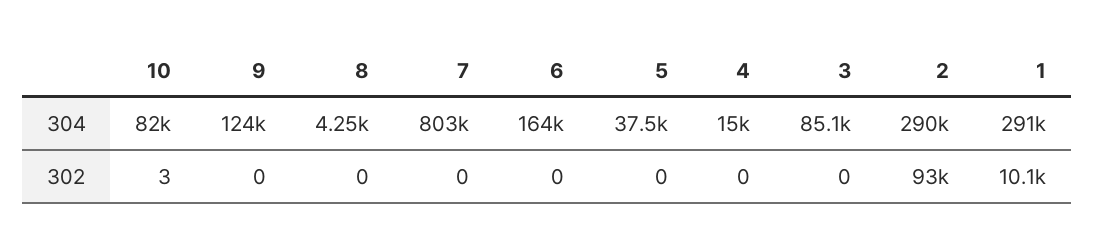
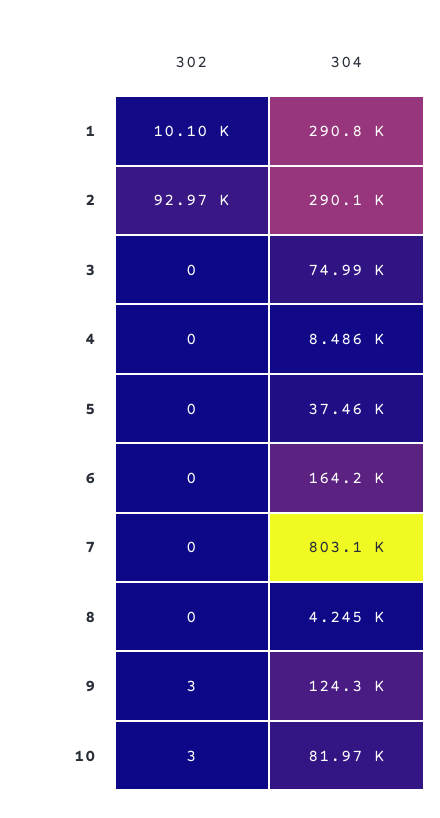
4, 304: 15000 -> 8486
3, 304: 85100 -> 74990
9, 302: 0 -> 3

